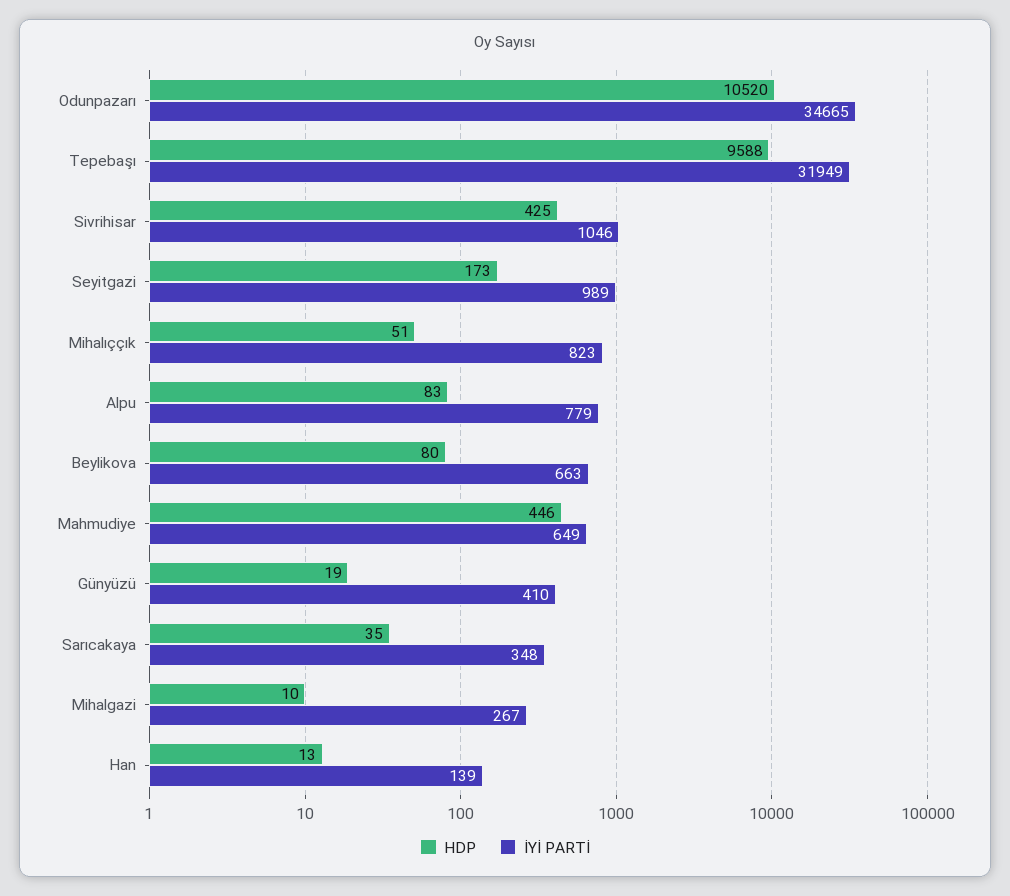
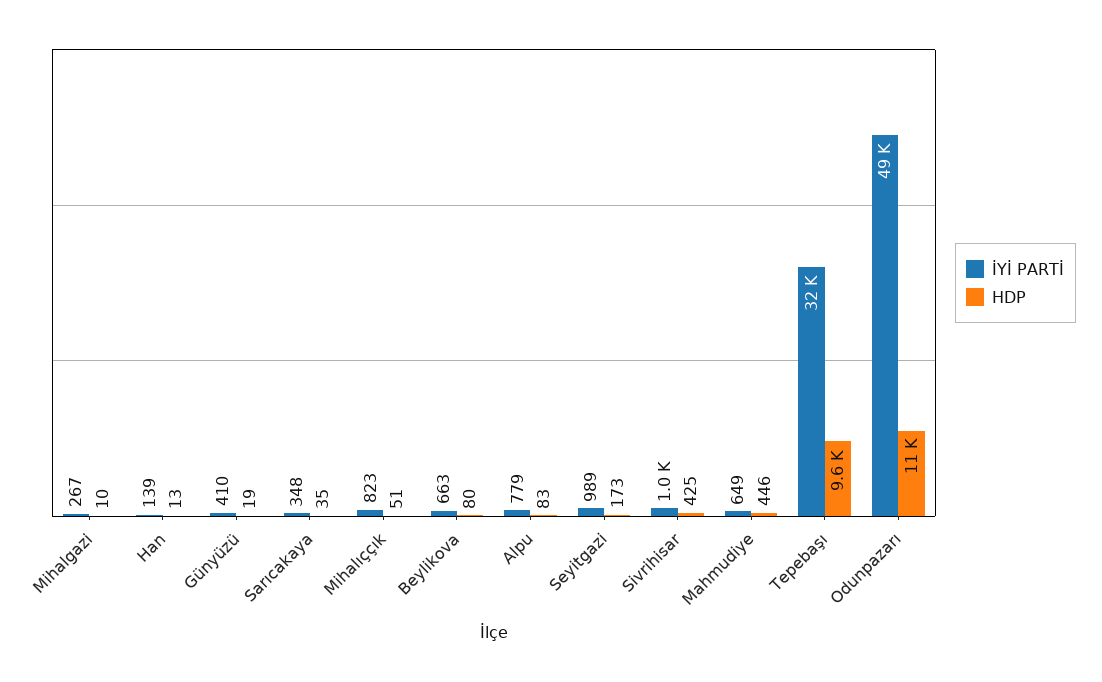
İYİ PARTİ, Odunpazarı: 34665 -> 49000

